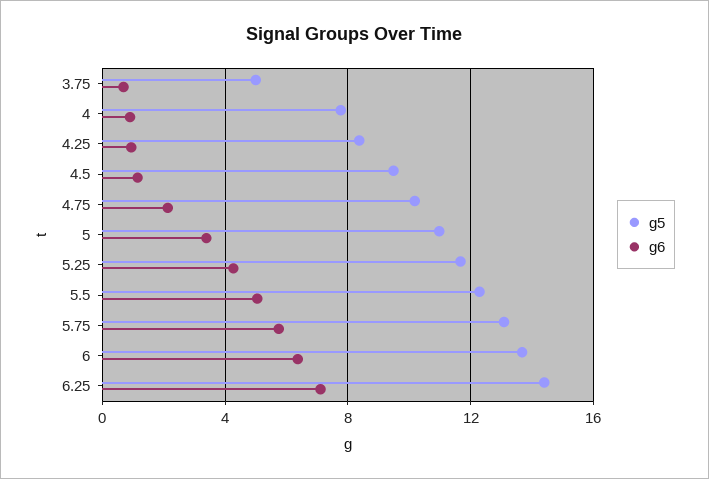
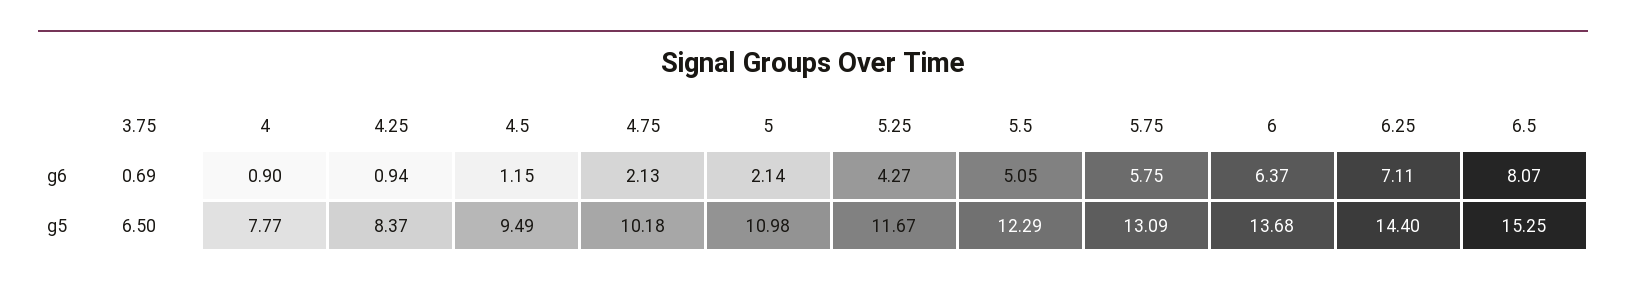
g5, 3.75: 5 -> 6.5
g6, 5: 3.5 -> 2.14
g6, 6.5: none -> 8.07
g5, 6.5: none -> 15.25

